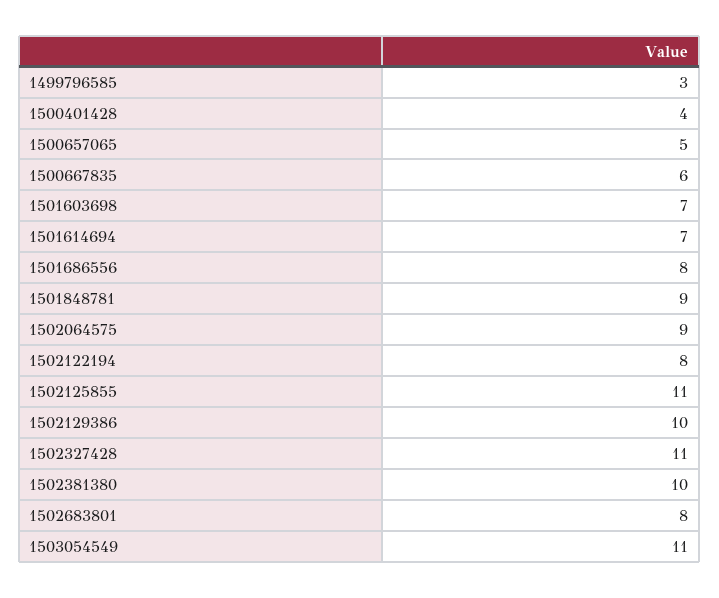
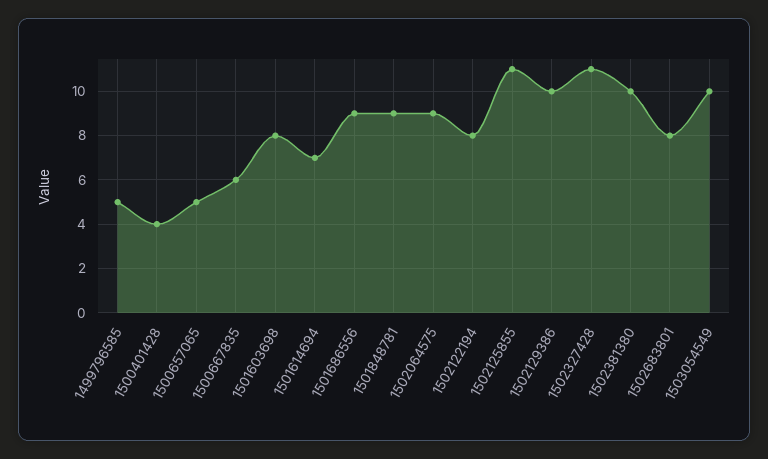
1499796585: 3 -> 5
1501603698: 7 -> 8
1501686556: 8 -> 9
1503054549: 11 -> 10

